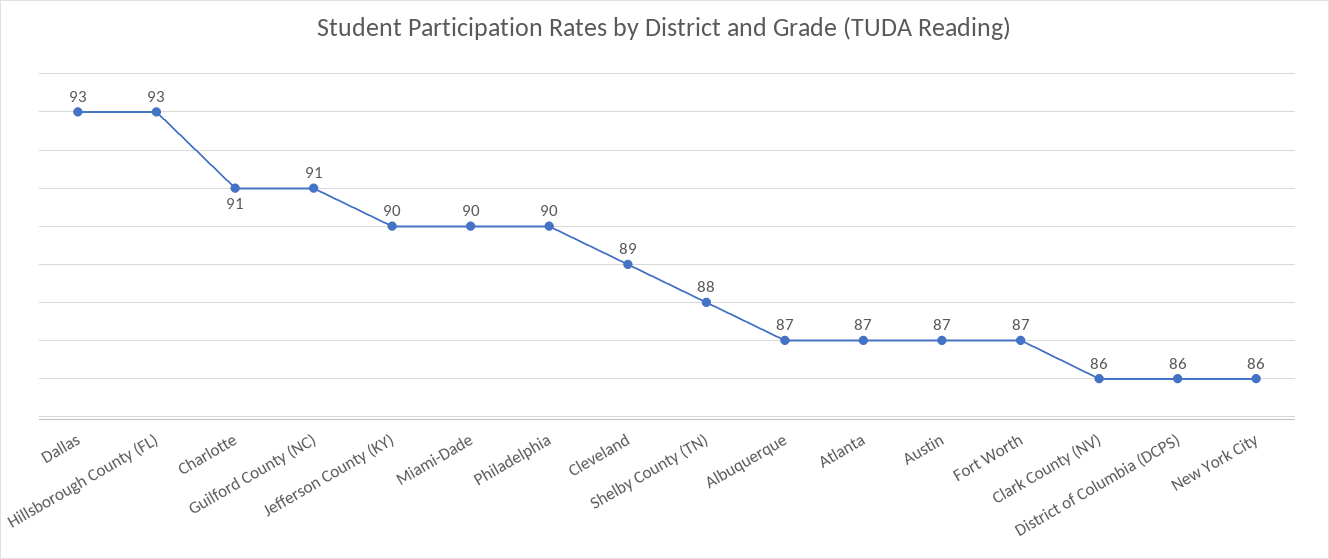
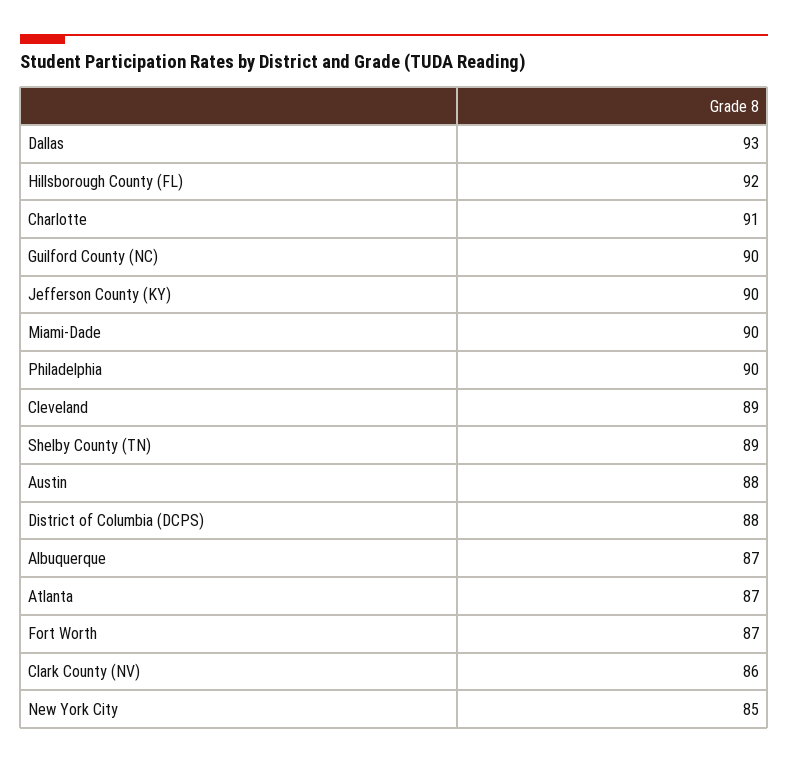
Hillsborough County (FL): 93 -> 92
Guilford County (NC): 91 -> 90
Shelby County (TN): 88 -> 89
Austin: 87 -> 88
District of Columbia (DCPS): 86 -> 88
New York City: 86 -> 85

